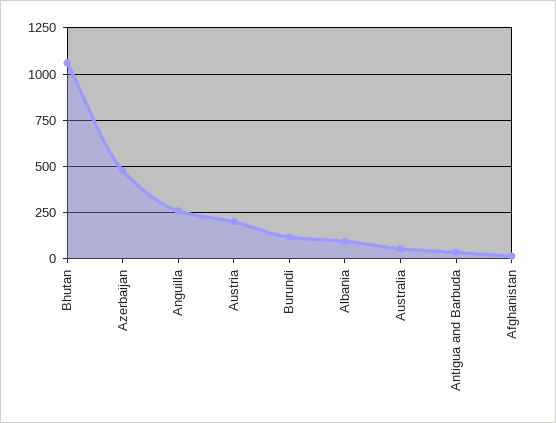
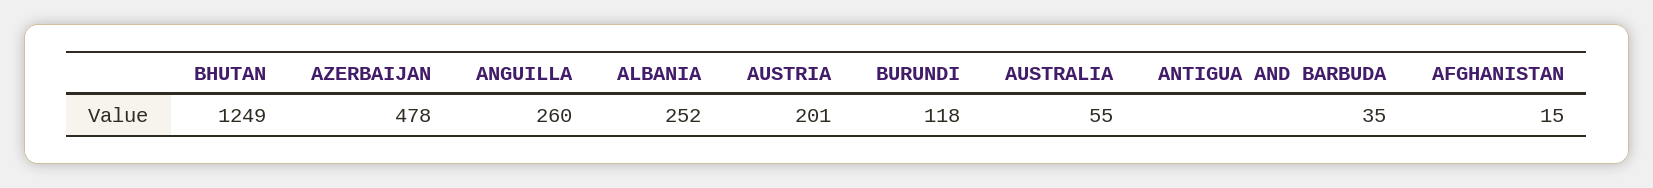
Bhutan: 1050 -> 1249
Albania: 100 -> 252

